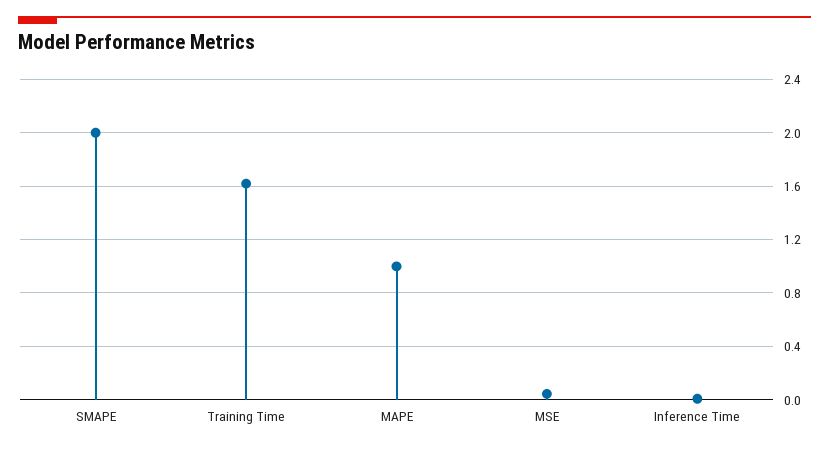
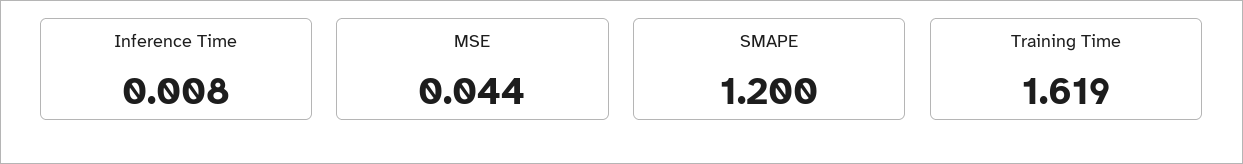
SMAPE: 2 -> 1.2
MAPE: 1 -> none

